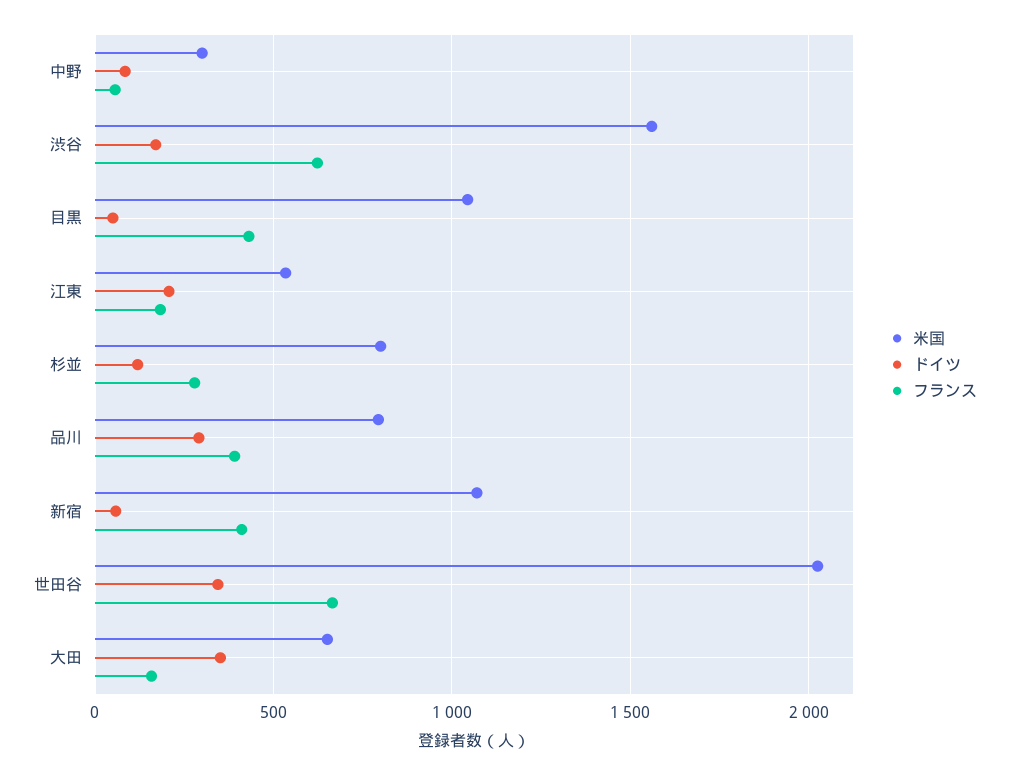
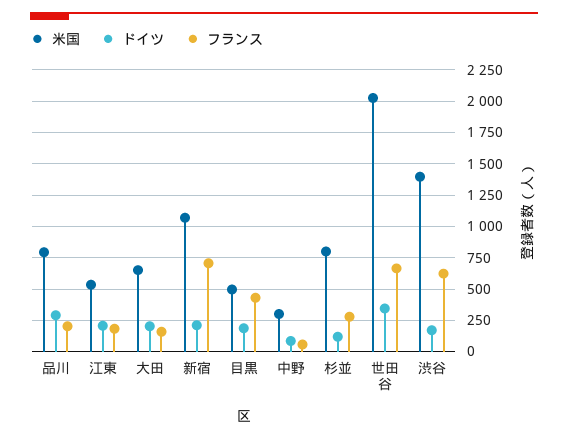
米国, 渋谷: 1550 -> 1400
米国, 目黒: 1050 -> 500
ドイツ, 目黒: 50 -> 200
フランス, 品川: 400 -> 200
ドイツ, 新宿: 50 -> 200
フランス, 新宿: 400 -> 700
ドイツ, 大田: 350 -> 200

